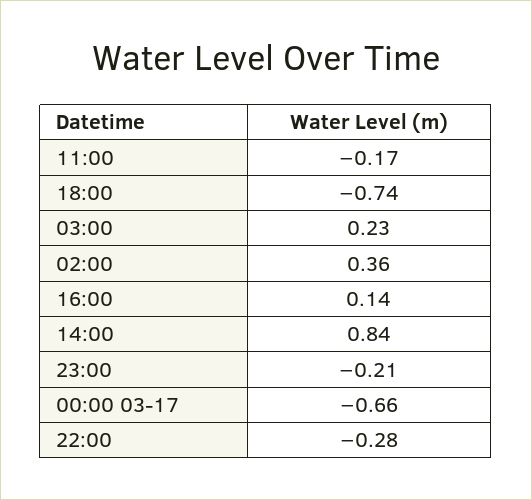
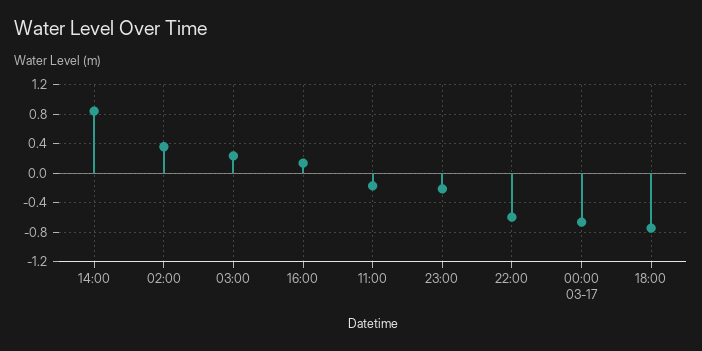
22:00: -0.28 -> -0.6

